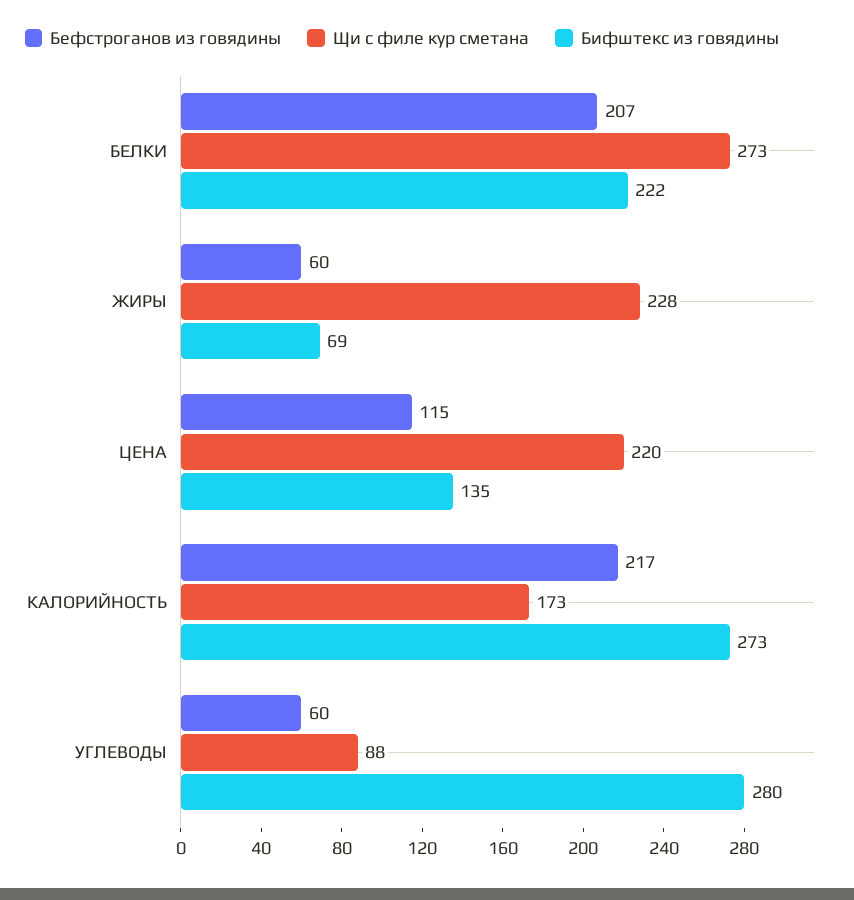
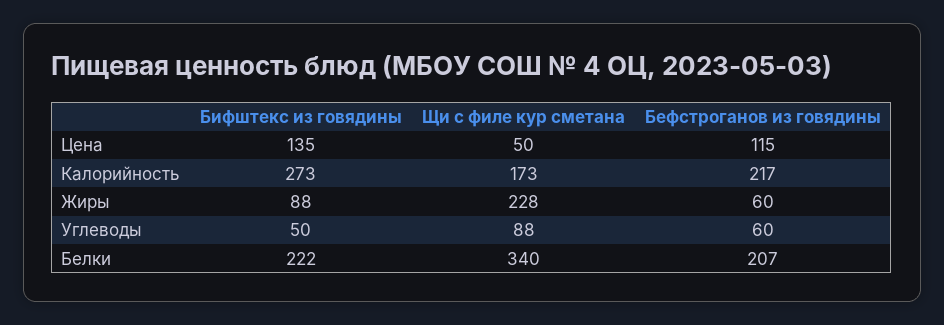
Щи с филе кур сметана, БЕЛКИ: 273 -> 340
Бифштекс из говядины, ЖИРЫ: 69 -> 88
Щи с филе кур сметана, ЦЕНА: 220 -> 50
Бифштекс из говядины, УГЛЕВОДЫ: 280 -> 50

